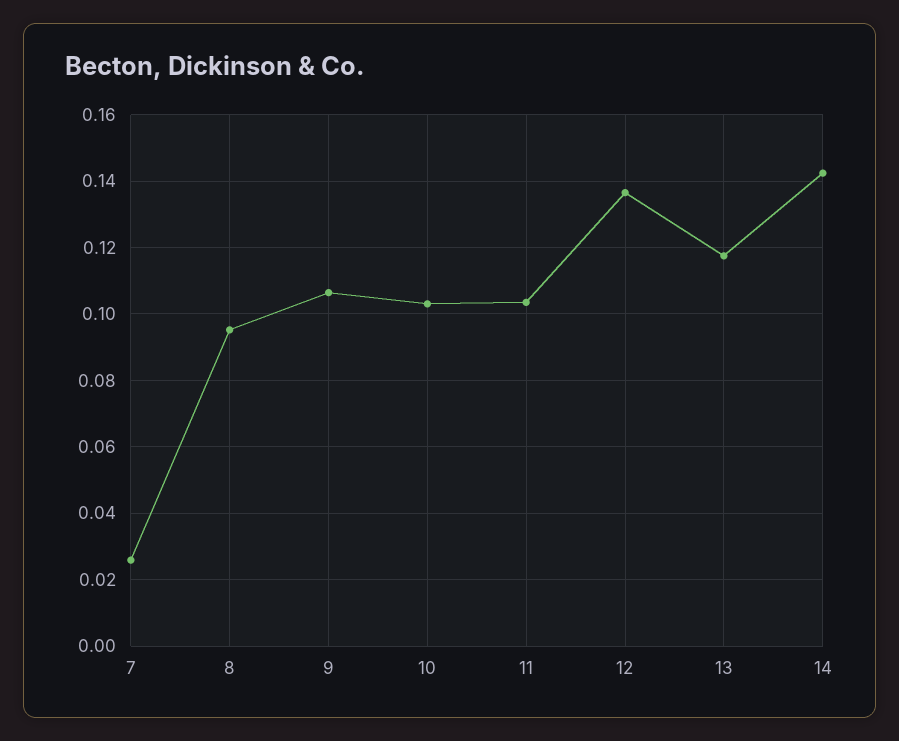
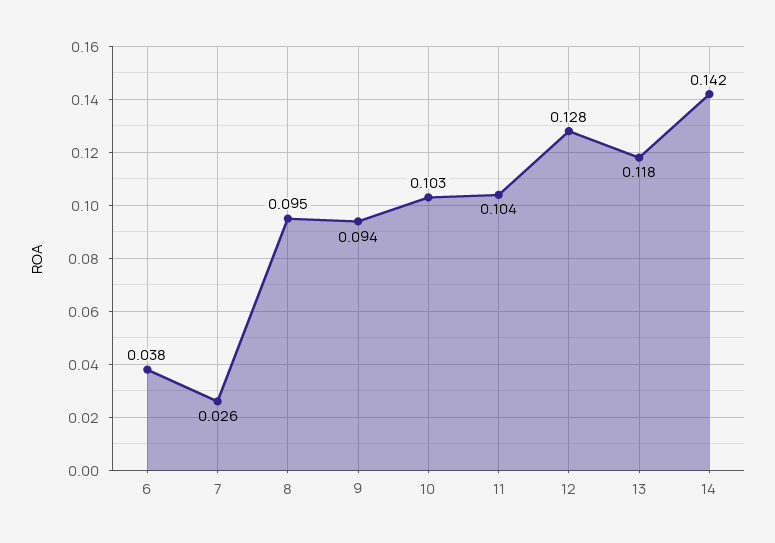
9: 0.106 -> 0.094
12: 0.136 -> 0.128
6: none -> 0.038

